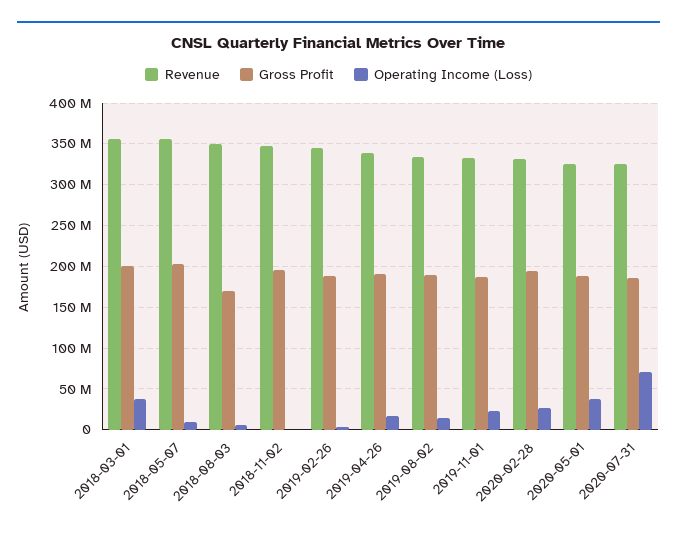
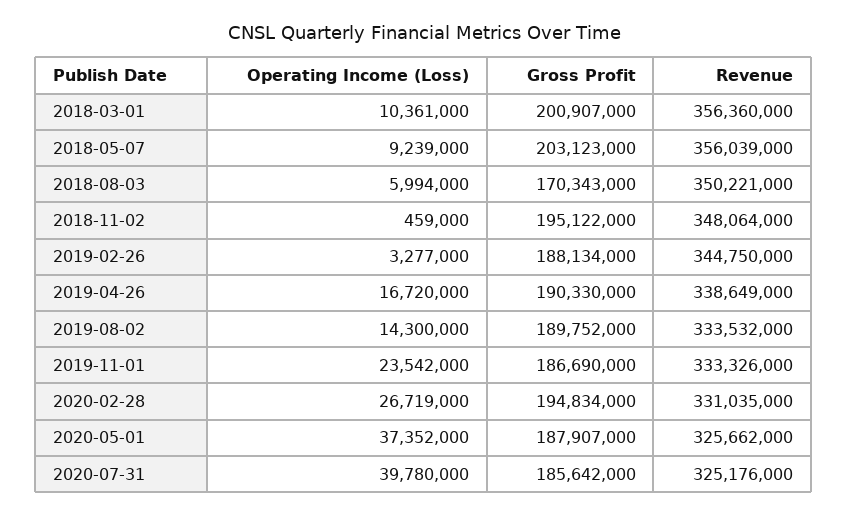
Operating Income (Loss), 2018-03-01: 40000000 -> 10361000
Operating Income (Loss), 2020-07-31: 70000000 -> 39780000

